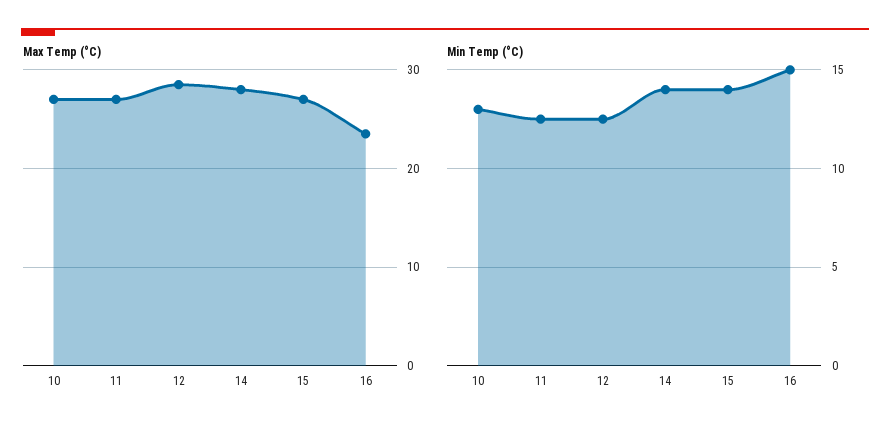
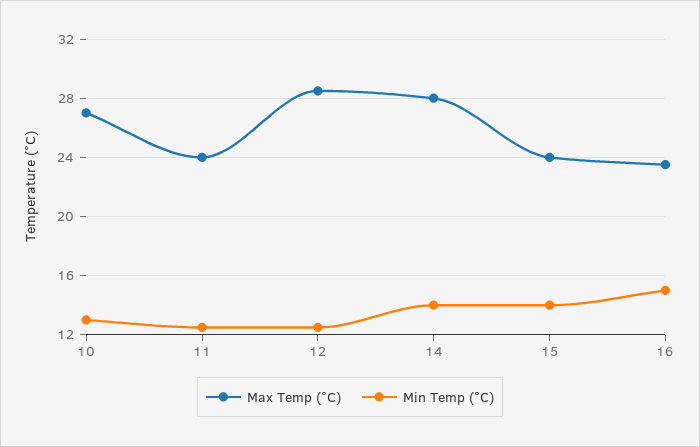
Max Temp (°C), 11: 27 -> 24
Max Temp (°C), 15: 27 -> 24

